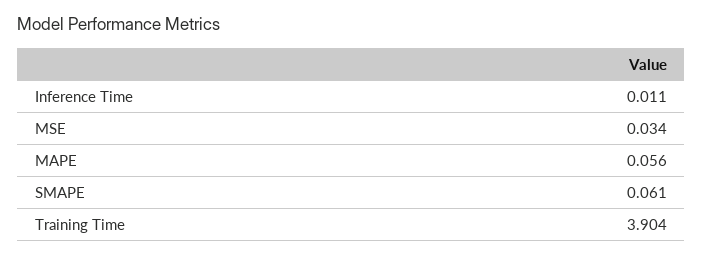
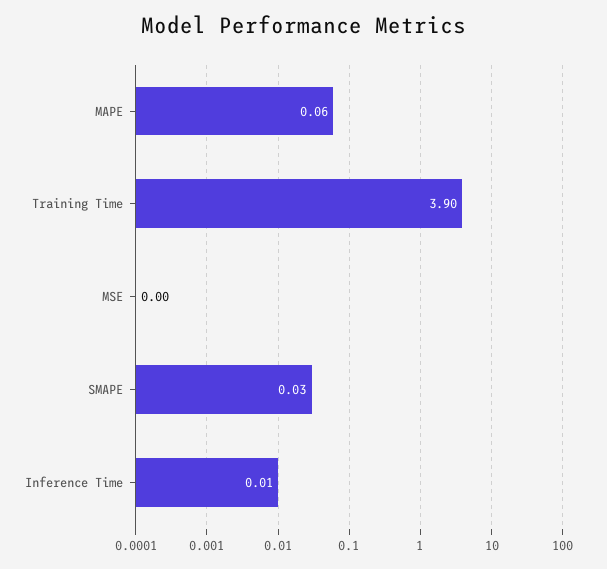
MSE: 0.034 -> 0
SMAPE: 0.061 -> 0.03

